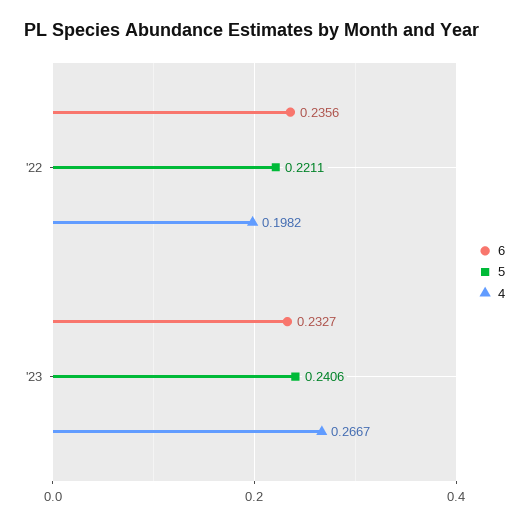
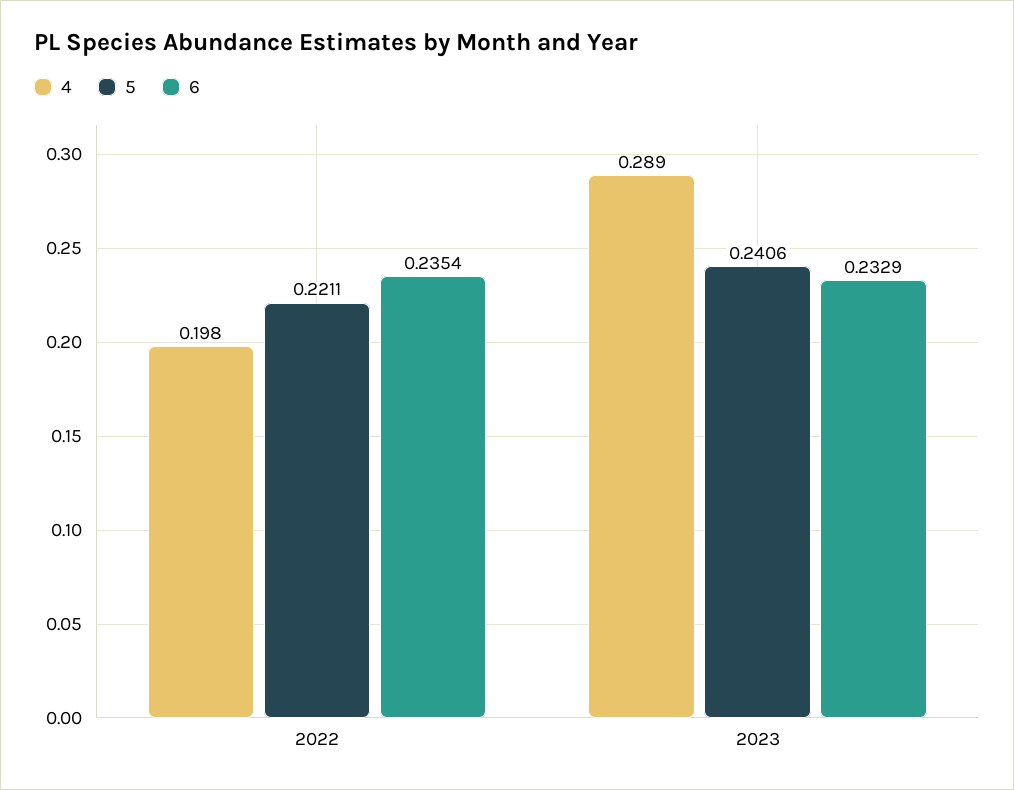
6, '22: 0.2356 -> 0.2354
6, '23: 0.2327 -> 0.2329
4, '23: 0.2667 -> 0.289

